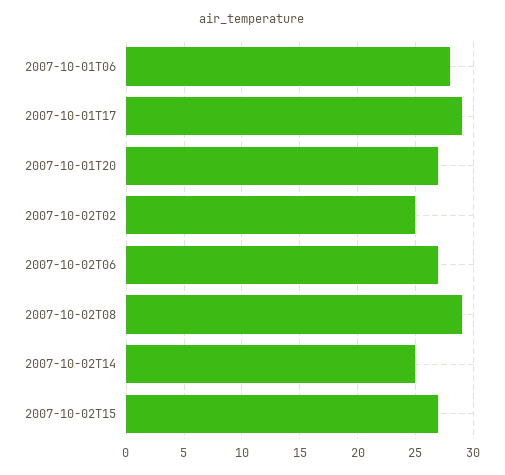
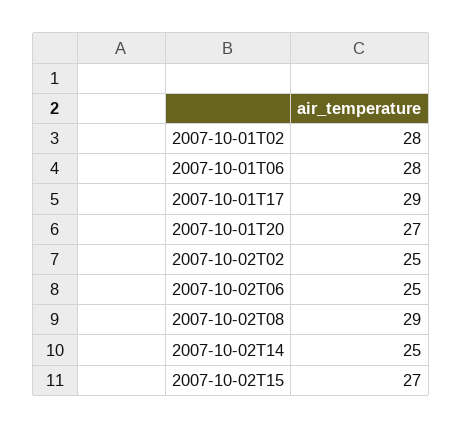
2007-10-02T06: 27 -> 25
2007-10-01T02: none -> 28

